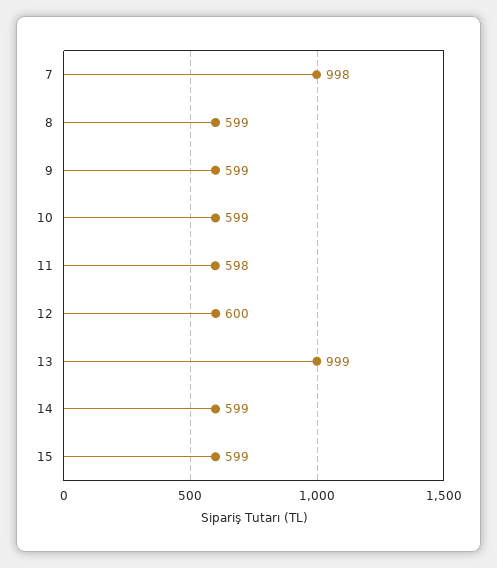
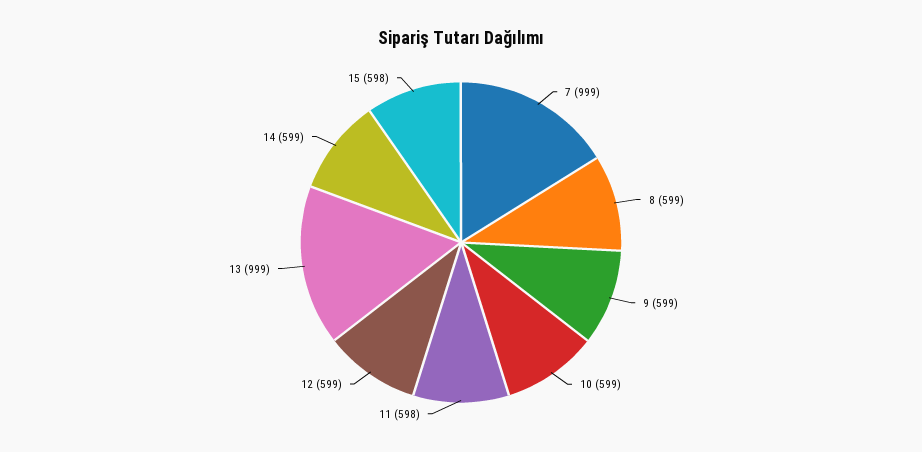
7: 998 -> 999
12: 600 -> 599
15: 599 -> 598

